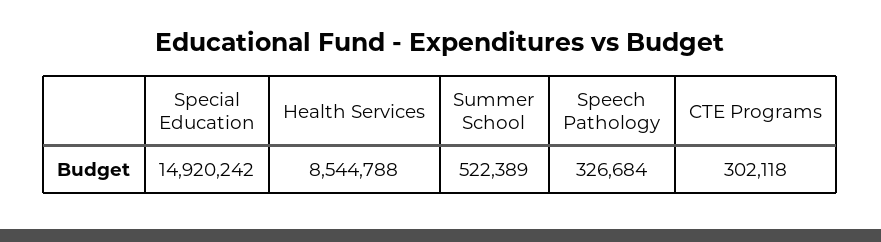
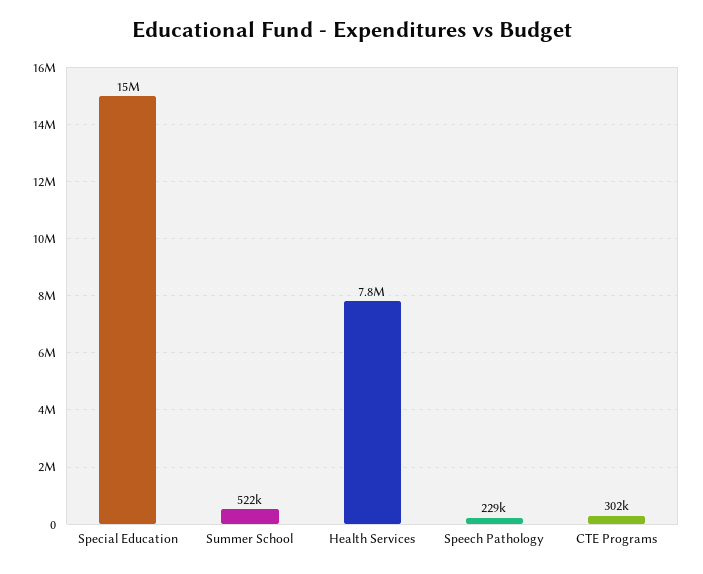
Health Services: 8544788 -> 7800000
Speech Pathology: 326684 -> 229000

